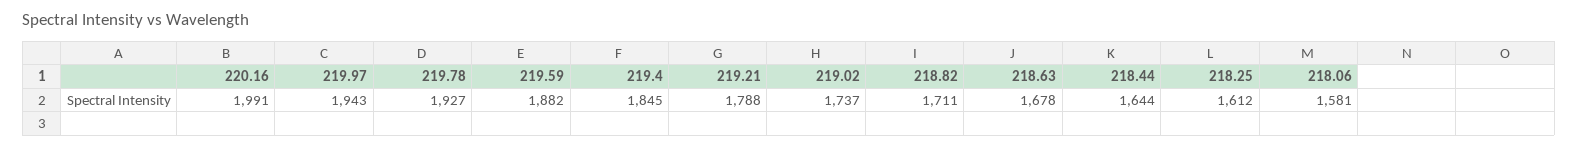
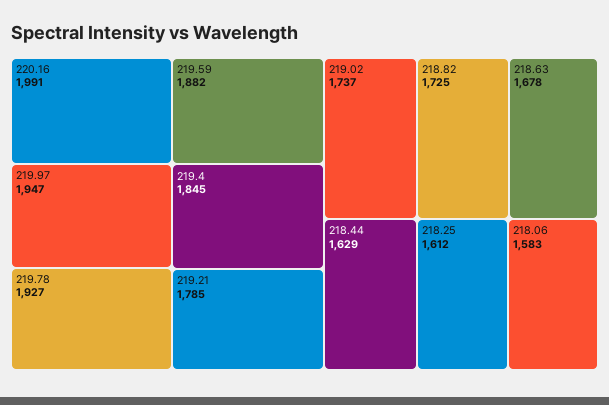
219.97: 1943 -> 1947
219.21: 1788 -> 1785
218.82: 1711 -> 1725
218.44: 1644 -> 1629
218.06: 1581 -> 1583

